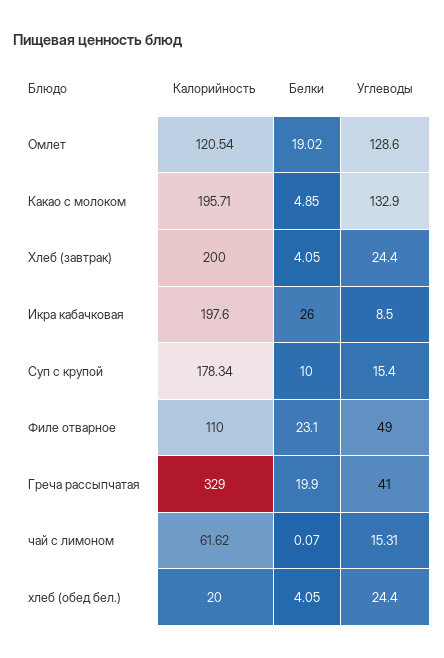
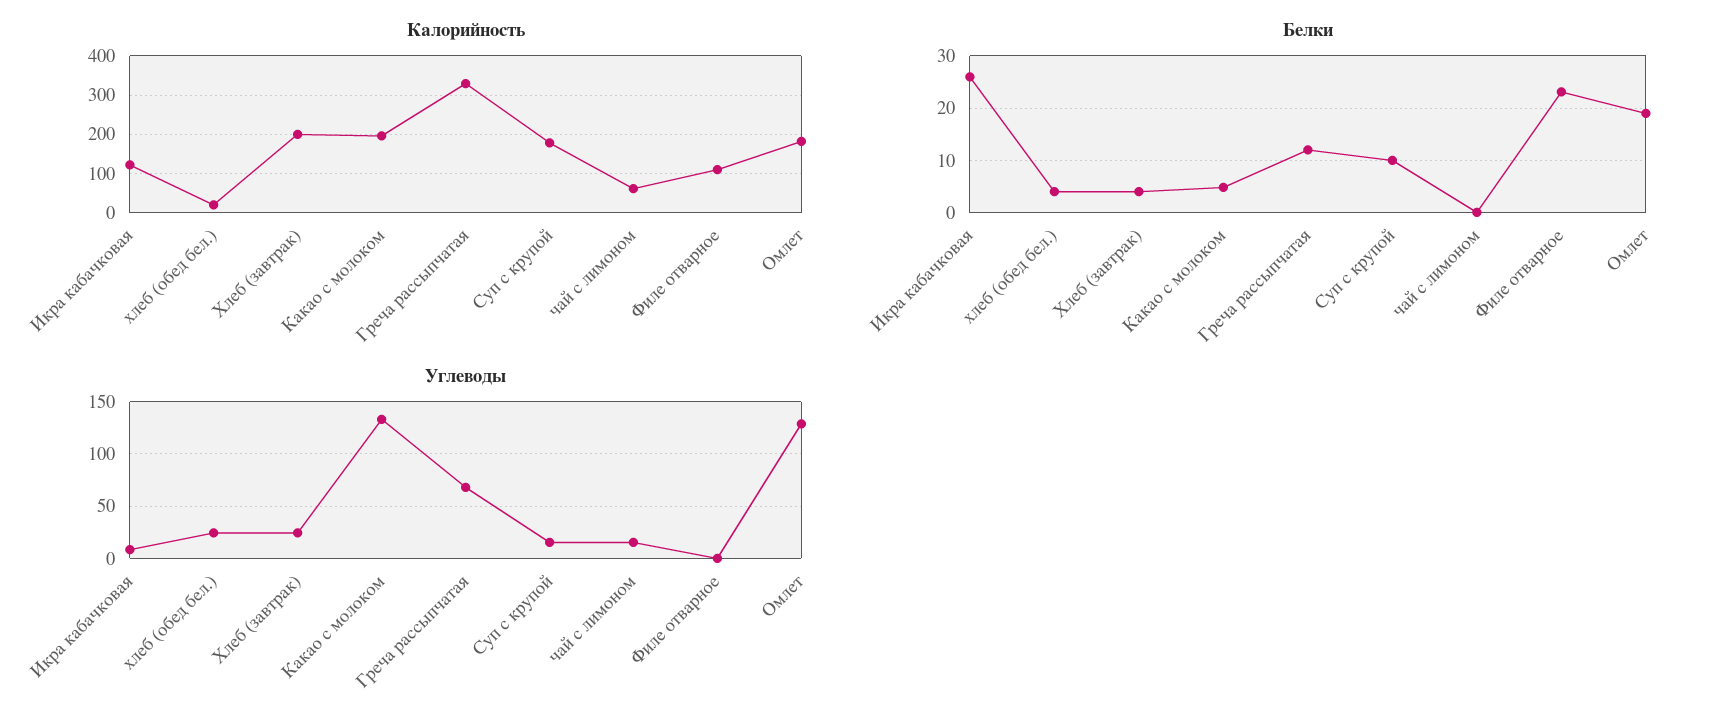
Калорийность, Омлет: 120.54 -> 180
Калорийность, Икра кабачковая: 197.6 -> 120
Углеводы, Филе отварное: 49 -> 0
Белки, Греча рассыпчатая: 19.9 -> 12
Углеводы, Греча рассыпчатая: 41 -> 70

